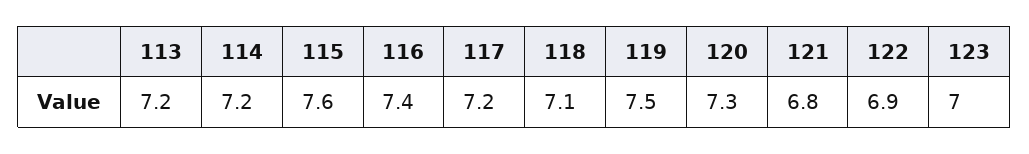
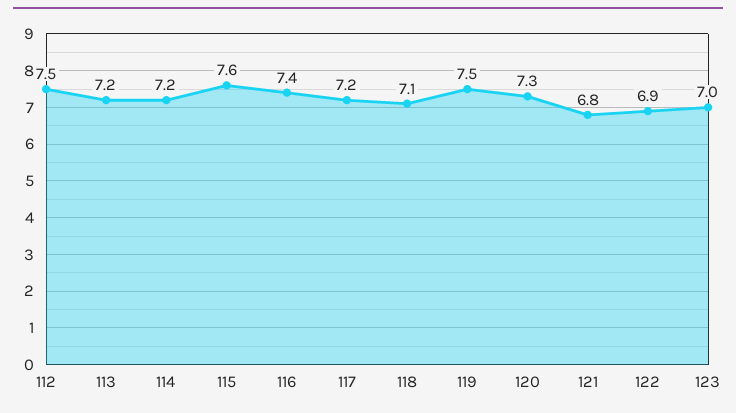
112: none -> 7.5

